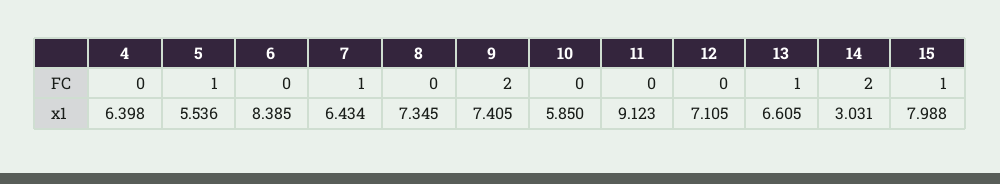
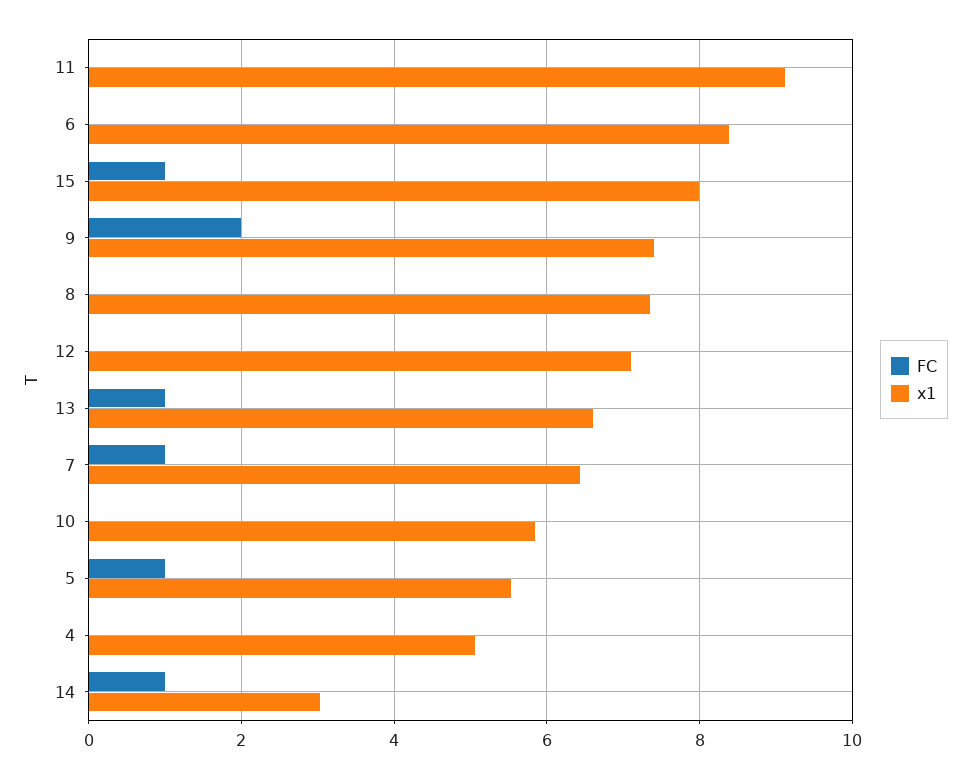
FC, 14: 2 -> 1
x1, 4: 6.398 -> 5

